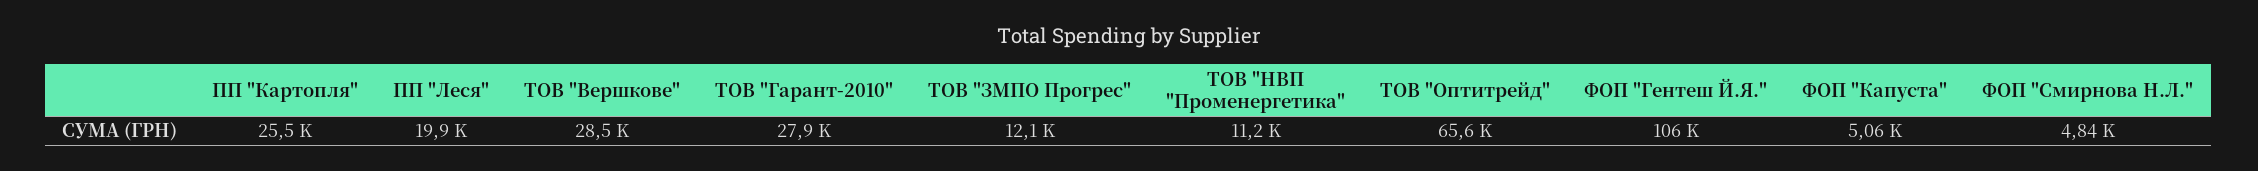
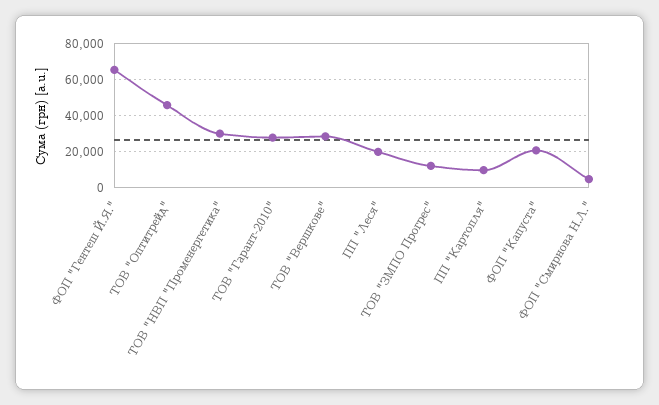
ПП "Картопля": 25500 -> 10000
ТОВ "НВП "Променергетика": 11200 -> 30000
ТОВ "Оптитрейд": 65600 -> 45000
ФОП "Гентеш Й.Я.": 106000 -> 65000
ФОП "Капуста": 5060 -> 20000

